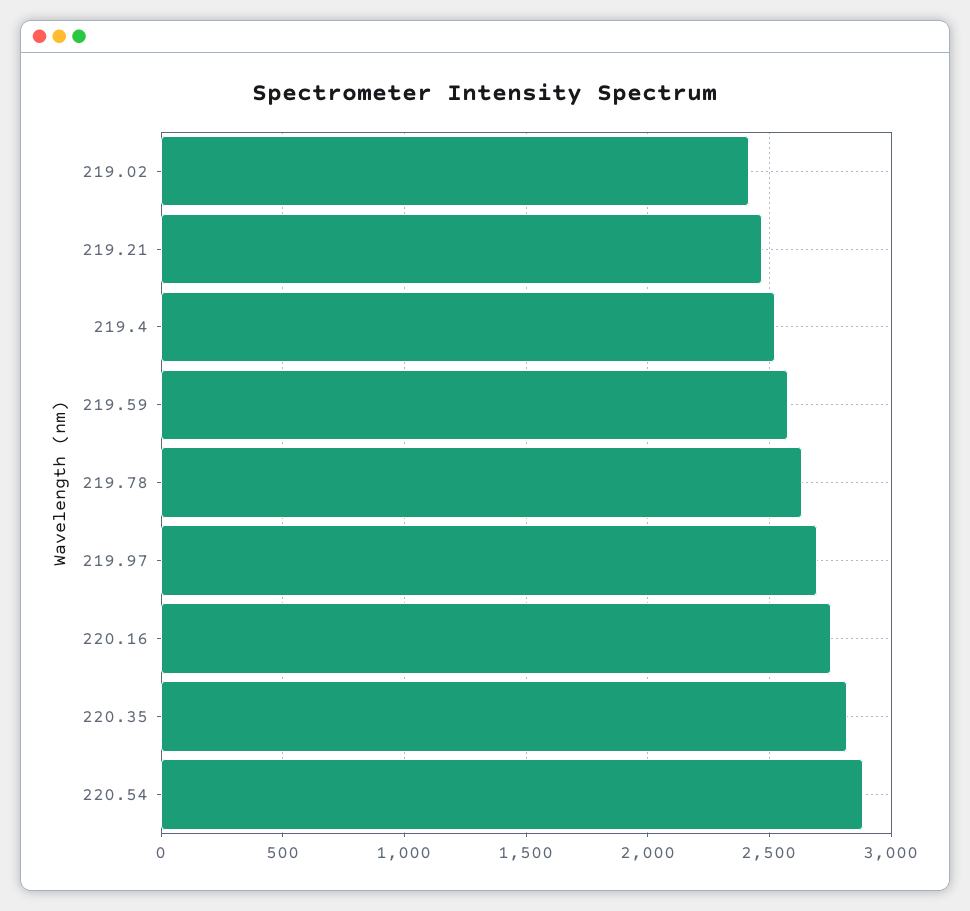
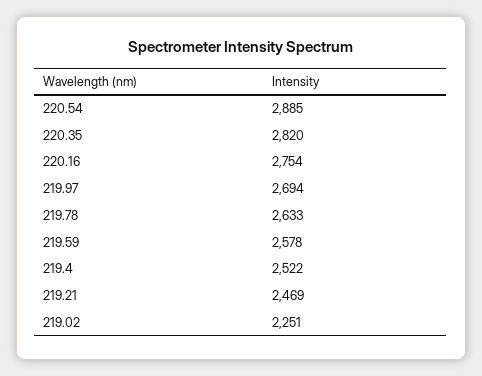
219.02: 2400 -> 2251

